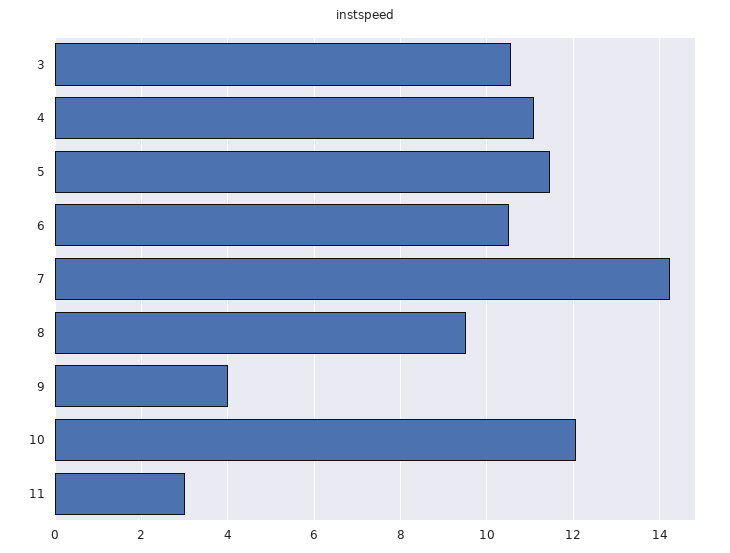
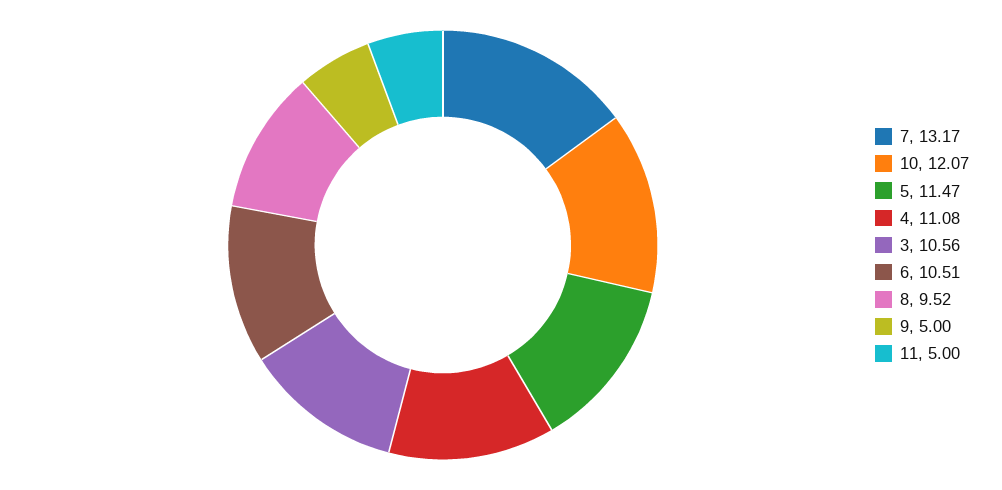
7: 14.2 -> 13.17
9: 4 -> 5
11: 3 -> 5

